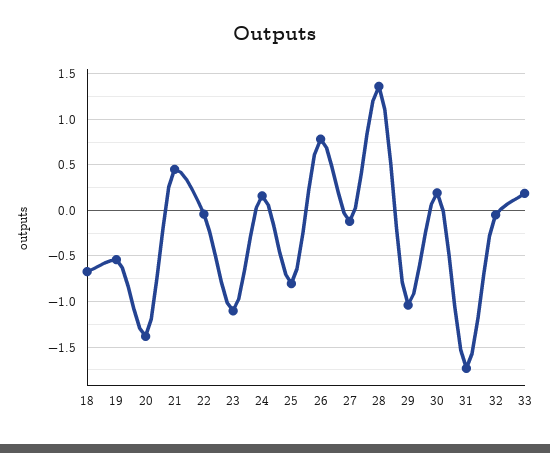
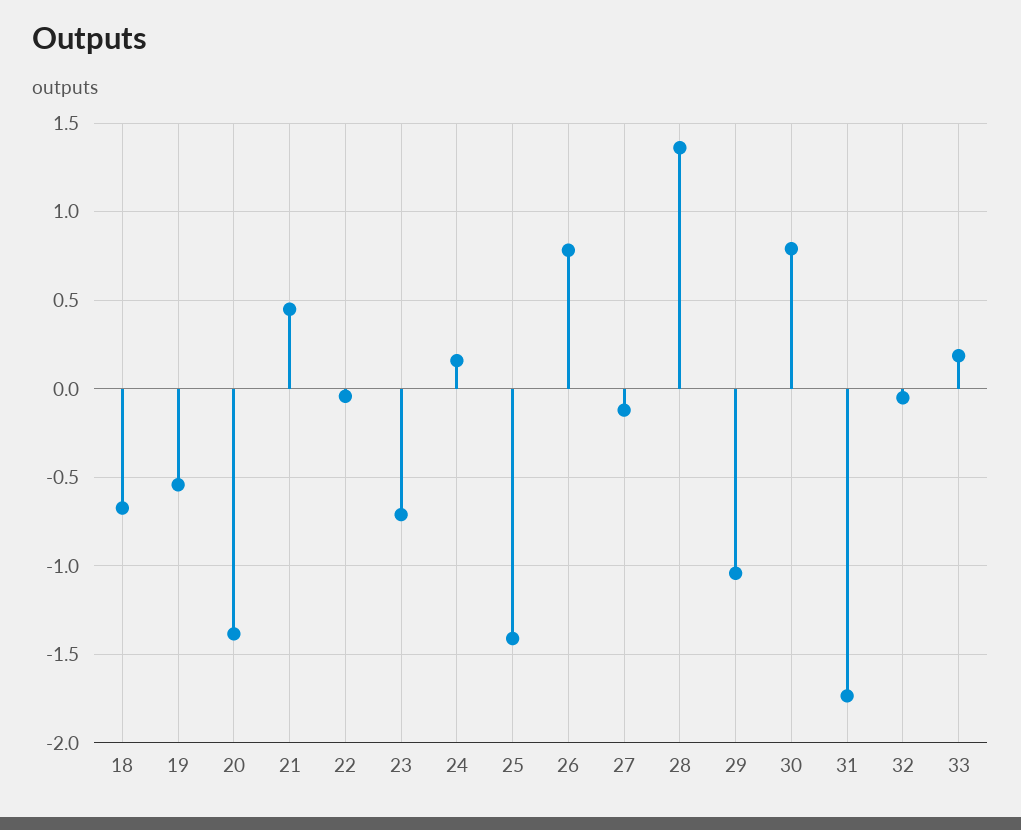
23: -1.1 -> -0.7
25: -0.8 -> -1.4
30: 0.2 -> 0.8

